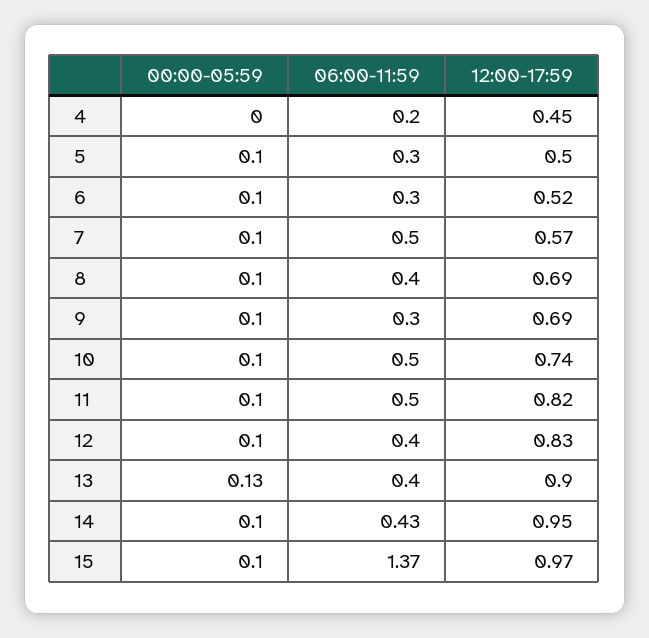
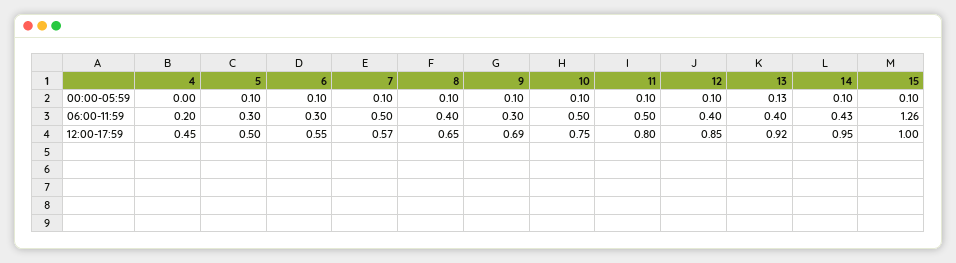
12:00-17:59, 6: 0.52 -> 0.55
12:00-17:59, 8: 0.69 -> 0.65
12:00-17:59, 10: 0.74 -> 0.75
12:00-17:59, 11: 0.82 -> 0.8
12:00-17:59, 12: 0.83 -> 0.85
12:00-17:59, 13: 0.9 -> 0.92
06:00-11:59, 15: 1.37 -> 1.26
12:00-17:59, 15: 0.97 -> 1

